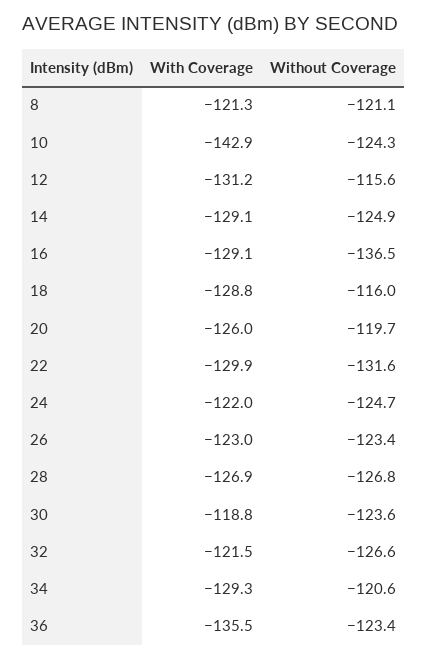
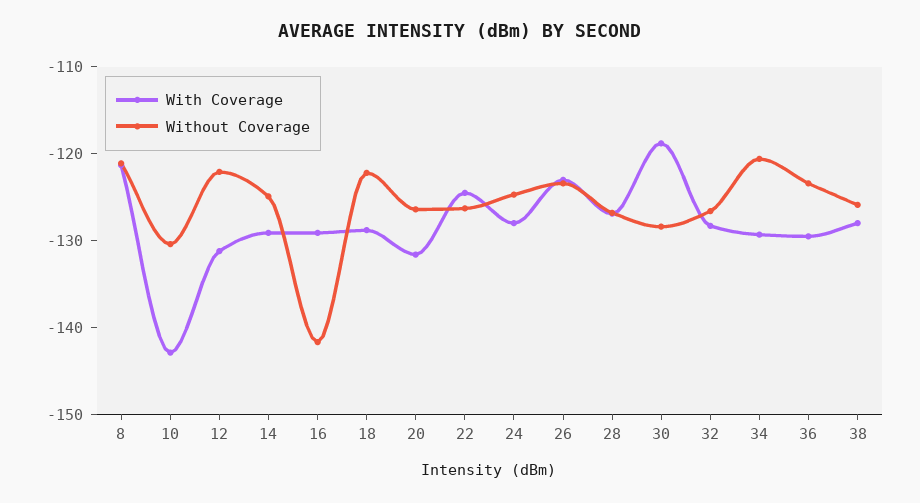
Without Coverage, 10: -124.3 -> -130
Without Coverage, 12: -115.6 -> -122
Without Coverage, 16: -136.5 -> -142
Without Coverage, 18: -116 -> -122
With Coverage, 20: -126 -> -132
Without Coverage, 20: -119.7 -> -126
With Coverage, 22: -129.9 -> -124
Without Coverage, 22: -131.6 -> -126
With Coverage, 24: -122 -> -128
Without Coverage, 30: -123.6 -> -128
With Coverage, 32: -121.5 -> -128
With Coverage, 36: -135.5 -> -130
With Coverage, 38: none -> -128
Without Coverage, 38: none -> -126

